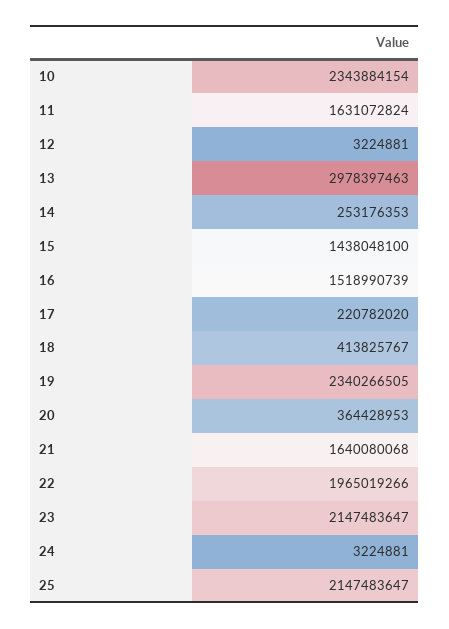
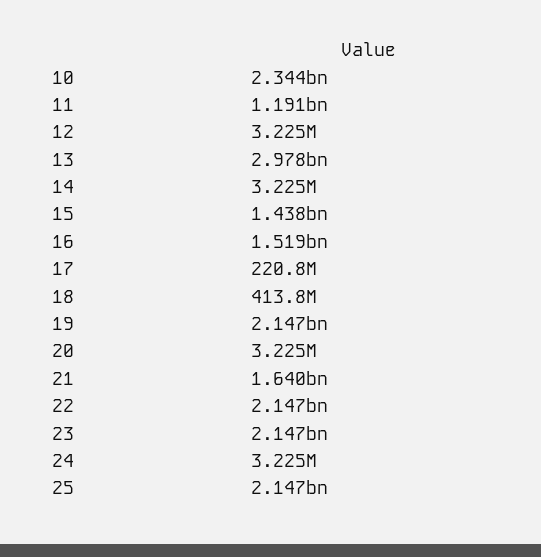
11: 1631072824 -> 1191000000
14: 253176353 -> 3225000
19: 2340266505 -> 2147000000
20: 364428953 -> 3225000
22: 1965019266 -> 2147000000

